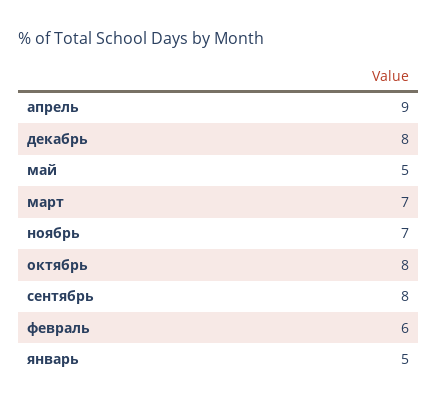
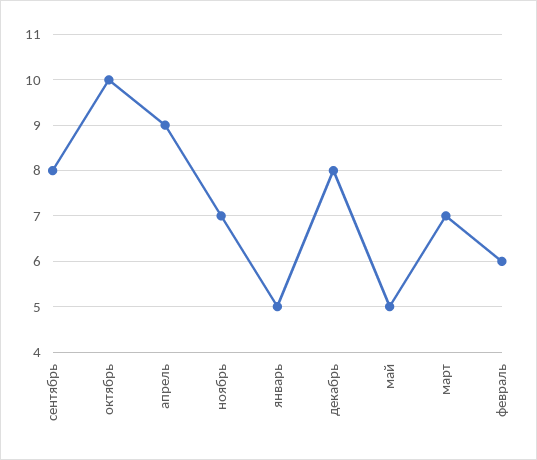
октябрь: 8 -> 10

